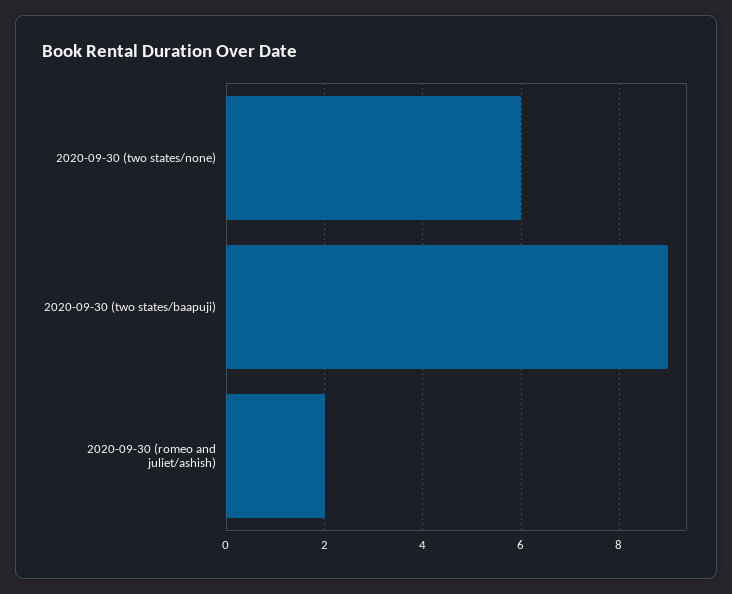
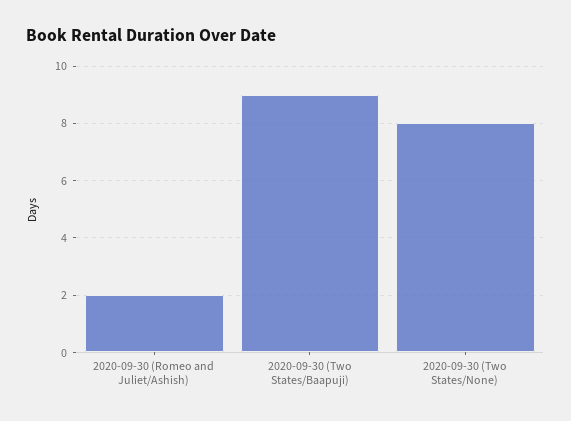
2020-09-30 (two states/none): 6 -> 8

